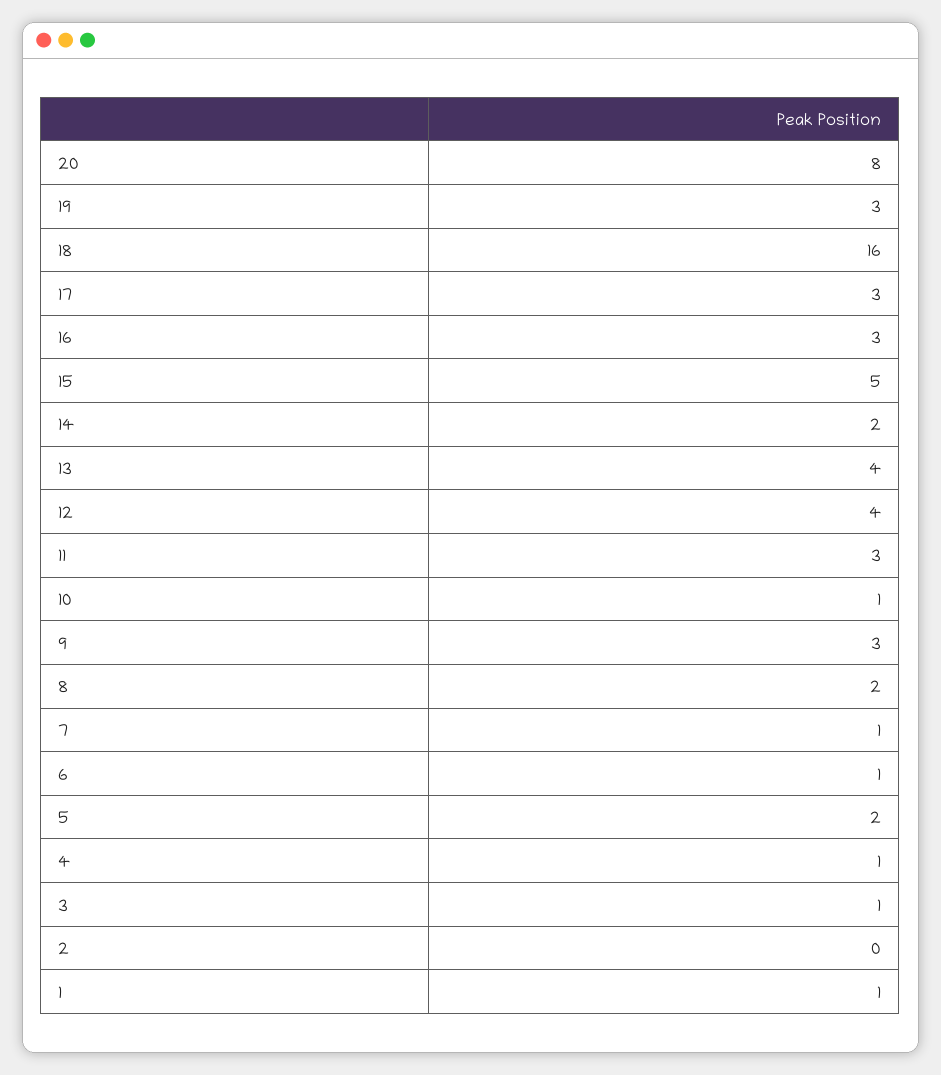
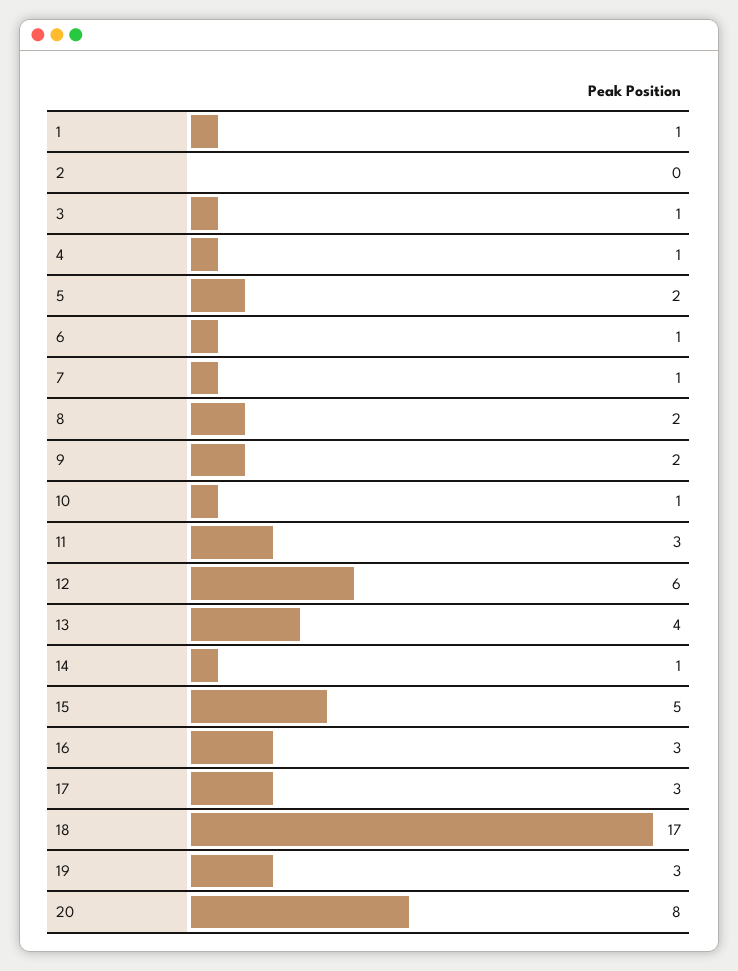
18: 16 -> 17
14: 2 -> 1
12: 4 -> 6
9: 3 -> 2

